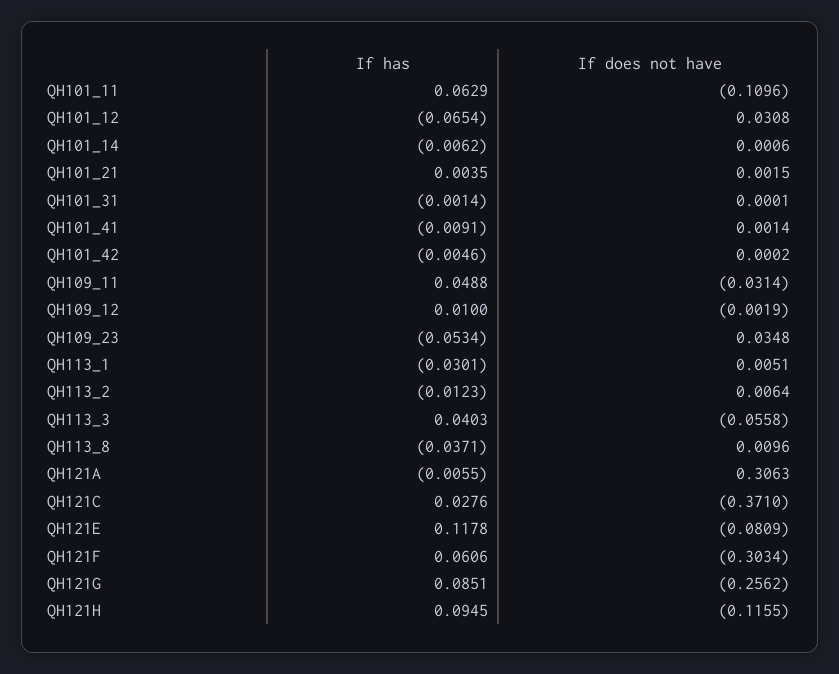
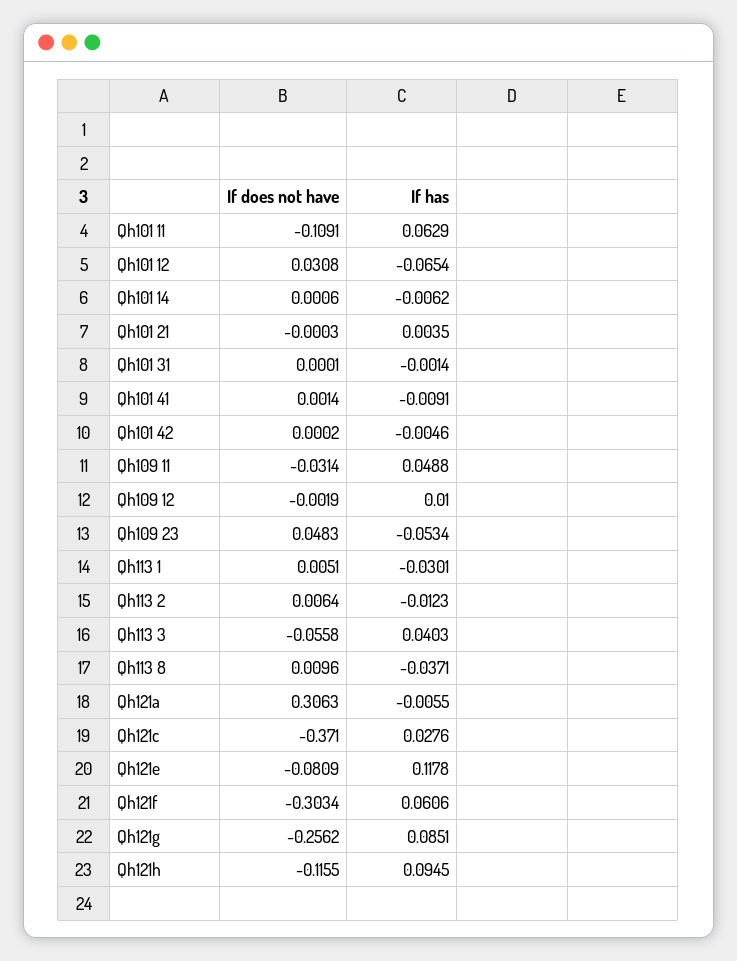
If does not have, QH101_11: -0.1096 -> -0.1091
If does not have, QH101_21: 0.0015 -> -0.0003
If does not have, QH109_23: 0.0348 -> 0.0483

